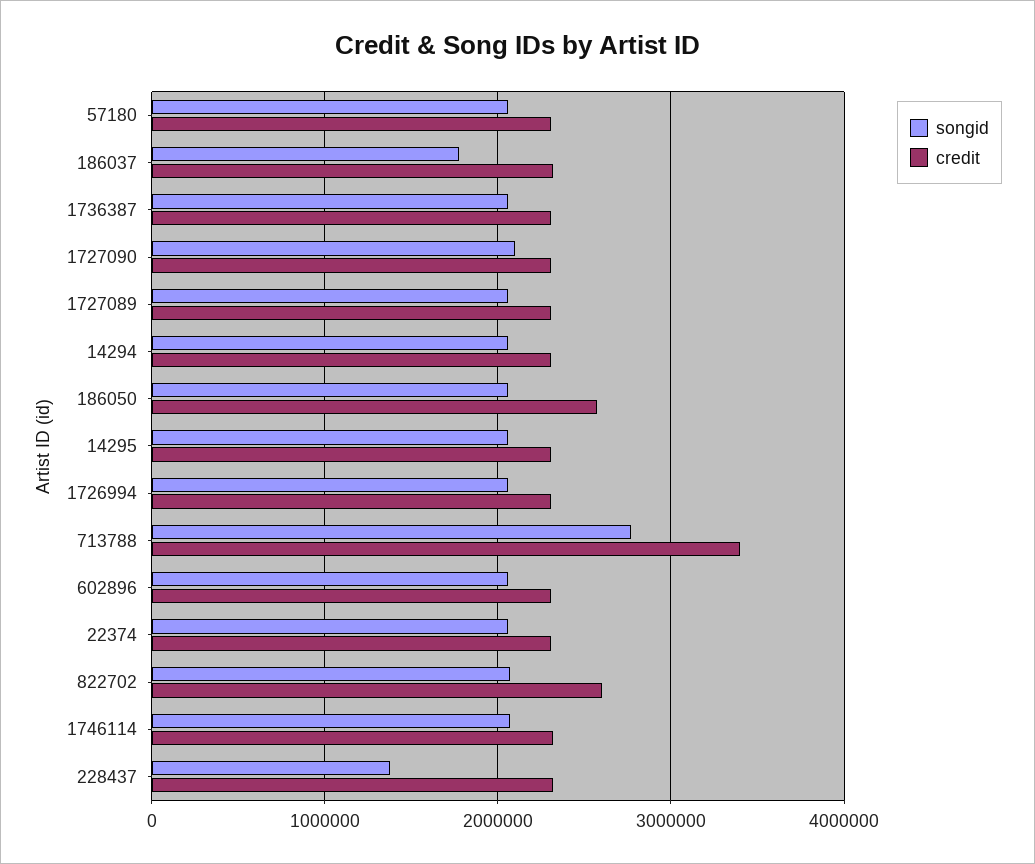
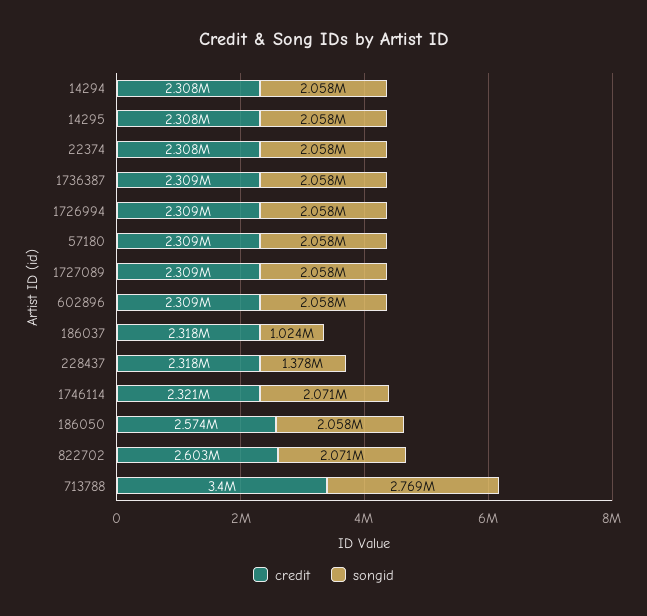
songid, 186037: 1800000 -> 1024000
songid, 1727090: 2100000 -> none
credit, 1727090: 2300000 -> none

